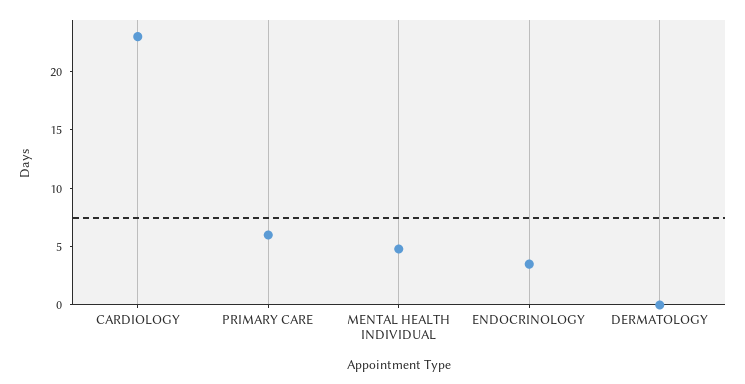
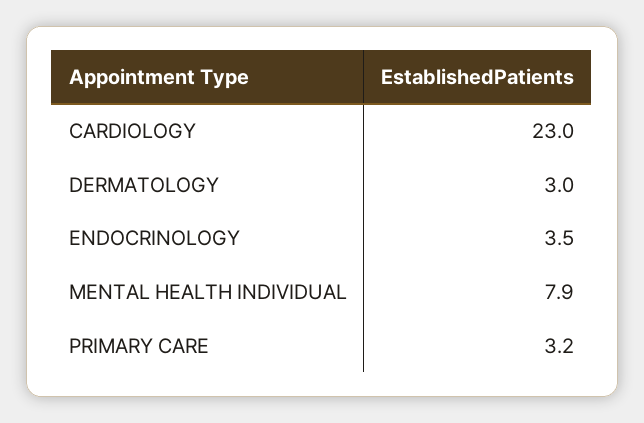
PRIMARY CARE: 6 -> 3.2
MENTAL HEALTH INDIVIDUAL: 5 -> 7.9
DERMATOLOGY: 0 -> 3

